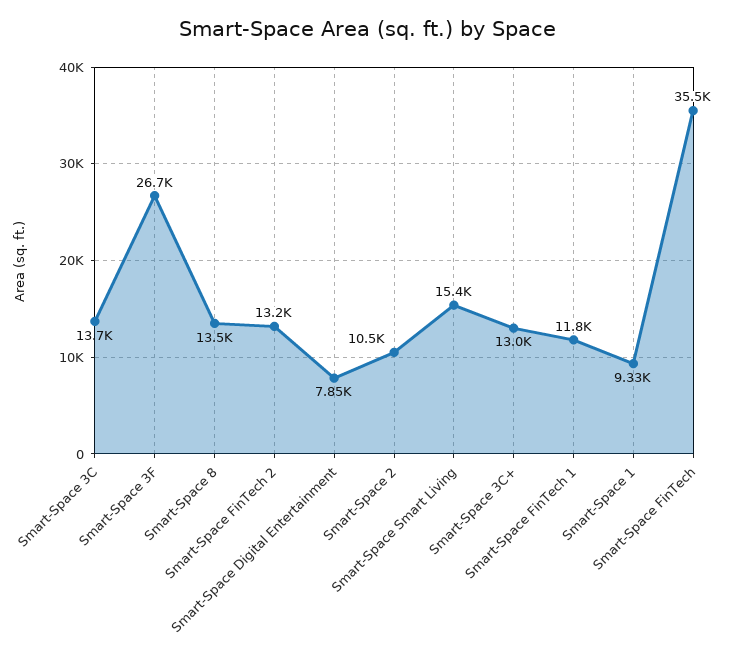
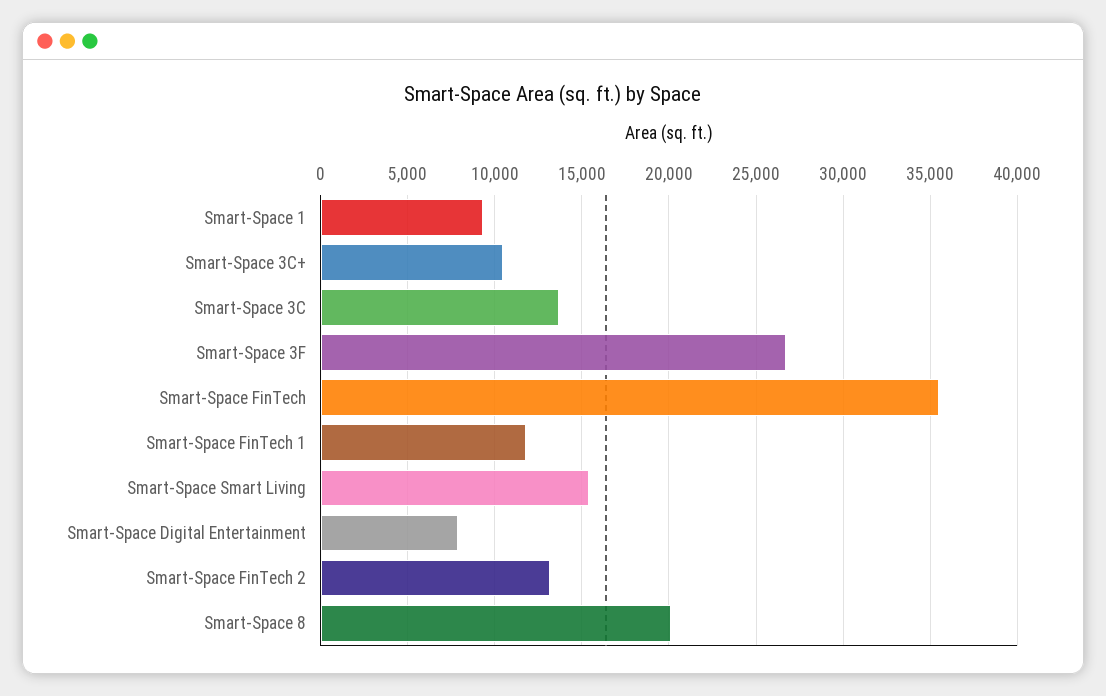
Smart-Space 8: 13500 -> 20000
Smart-Space 2: 10500 -> none
Smart-Space 3C+: 13000 -> 10500

